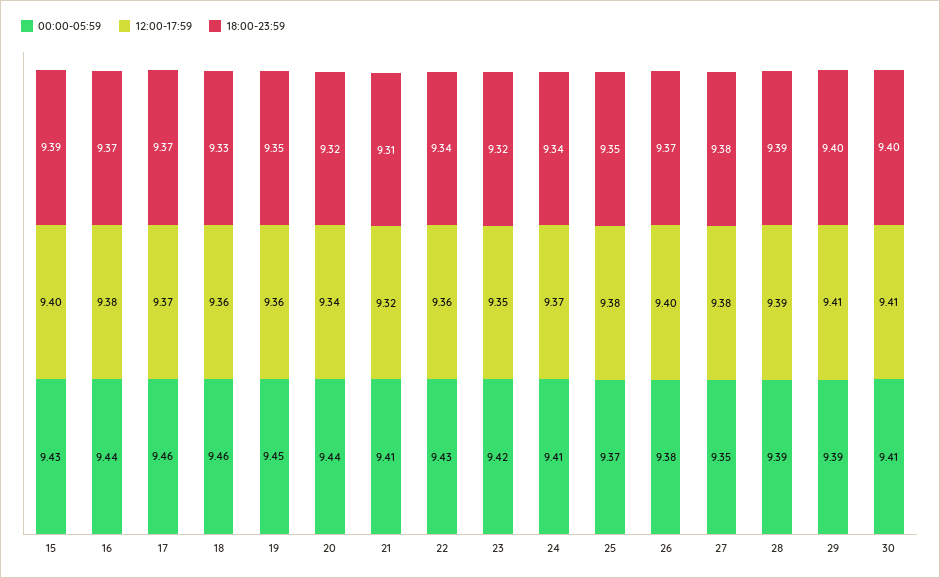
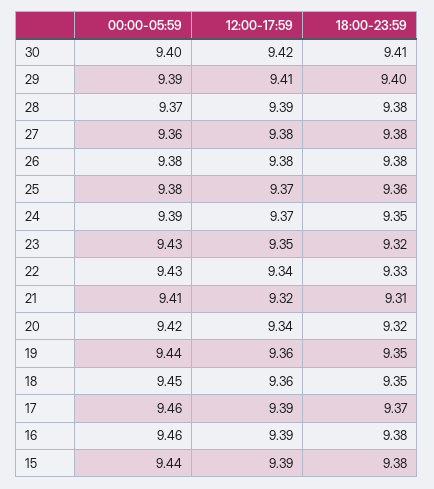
00:00-05:59, 15: 9.43 -> 9.44
12:00-17:59, 15: 9.4 -> 9.39
18:00-23:59, 15: 9.39 -> 9.38
00:00-05:59, 16: 9.44 -> 9.46
12:00-17:59, 16: 9.38 -> 9.39
18:00-23:59, 16: 9.37 -> 9.38
12:00-17:59, 17: 9.37 -> 9.39
00:00-05:59, 18: 9.46 -> 9.45
18:00-23:59, 18: 9.33 -> 9.35
00:00-05:59, 19: 9.45 -> 9.44
00:00-05:59, 20: 9.44 -> 9.42
12:00-17:59, 22: 9.36 -> 9.34
18:00-23:59, 22: 9.34 -> 9.33
00:00-05:59, 23: 9.42 -> 9.43
00:00-05:59, 24: 9.41 -> 9.39
18:00-23:59, 24: 9.34 -> 9.35
00:00-05:59, 25: 9.37 -> 9.38
12:00-17:59, 25: 9.38 -> 9.37
18:00-23:59, 25: 9.35 -> 9.36
12:00-17:59, 26: 9.4 -> 9.38
18:00-23:59, 26: 9.37 -> 9.38
00:00-05:59, 27: 9.35 -> 9.36
00:00-05:59, 28: 9.39 -> 9.37
18:00-23:59, 28: 9.39 -> 9.38
00:00-05:59, 30: 9.41 -> 9.4
12:00-17:59, 30: 9.41 -> 9.42
18:00-23:59, 30: 9.4 -> 9.41

